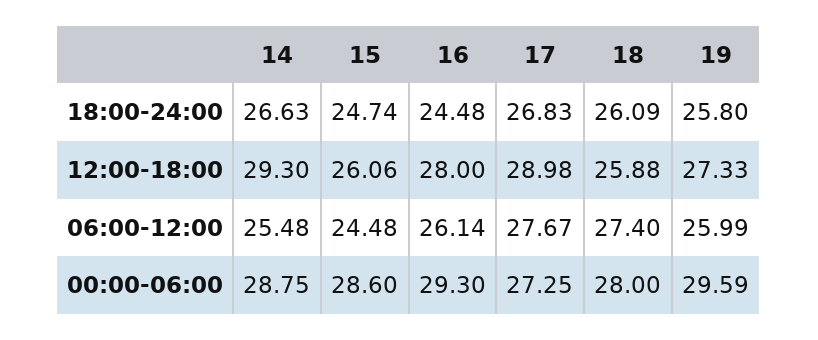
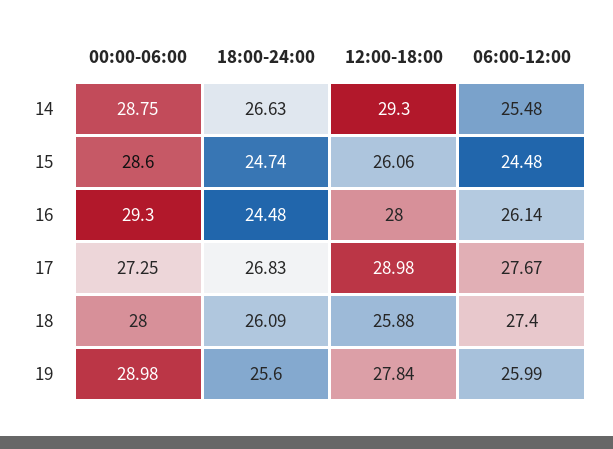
19, 18:00-24:00: 25.8 -> 25.6
19, 12:00-18:00: 27.33 -> 27.84
19, 00:00-06:00: 29.59 -> 28.98

